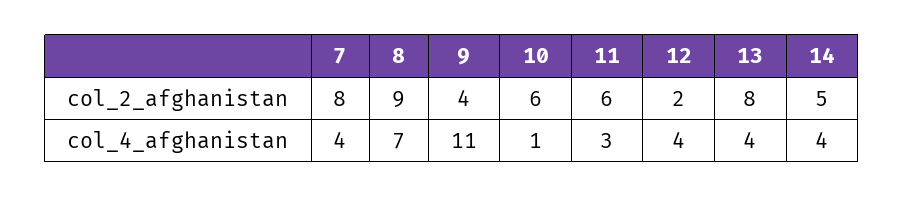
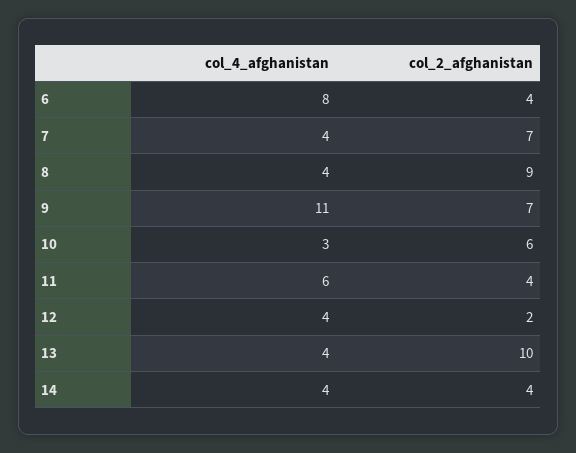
7, col_2_afghanistan: 8 -> 7
9, col_2_afghanistan: 4 -> 7
11, col_2_afghanistan: 6 -> 4
13, col_2_afghanistan: 8 -> 10
14, col_2_afghanistan: 5 -> 4
8, col_4_afghanistan: 7 -> 4
10, col_4_afghanistan: 1 -> 3
11, col_4_afghanistan: 3 -> 6
6, col_4_afghanistan: none -> 8
6, col_2_afghanistan: none -> 4

